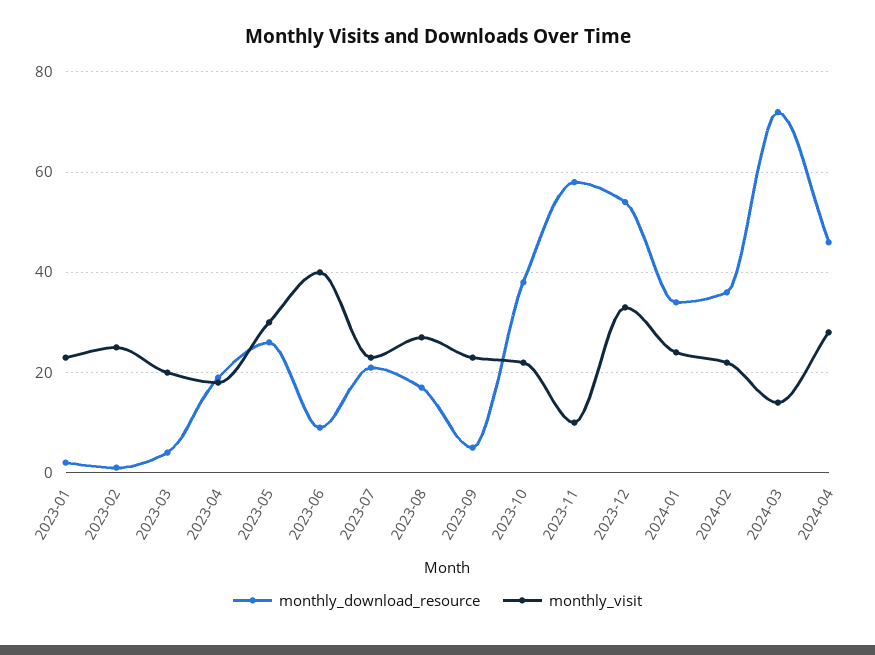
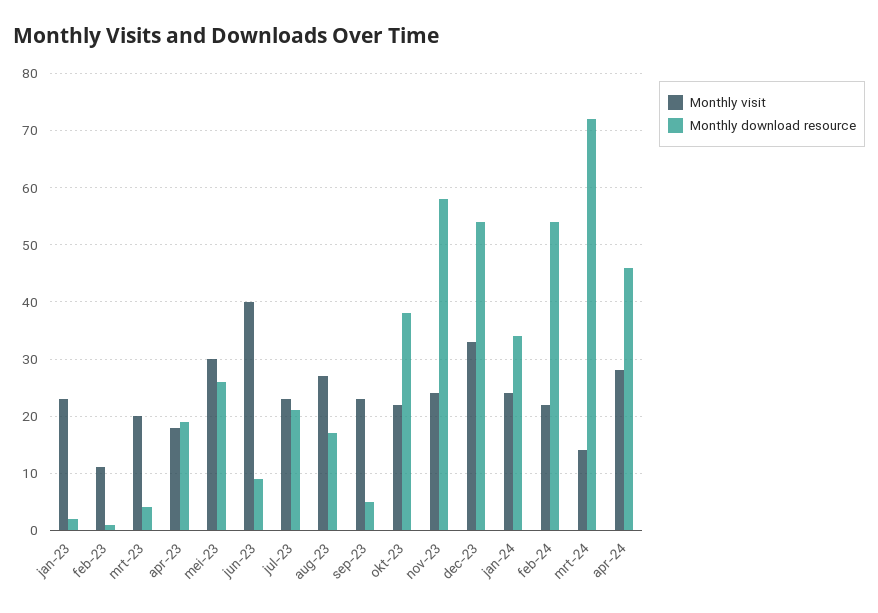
monthly_visit, 2023-02: 25 -> 10
monthly_visit, 2023-11: 10 -> 25
monthly_download_resource, 2024-02: 35 -> 55

